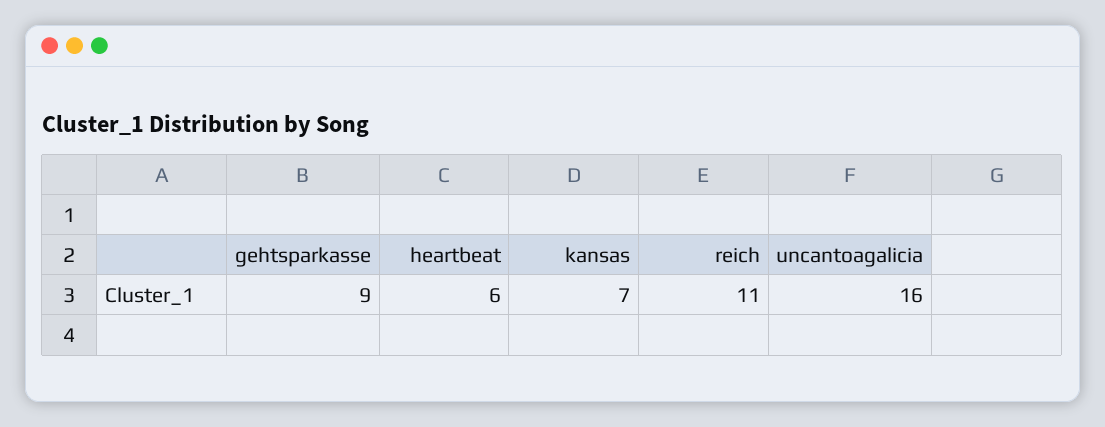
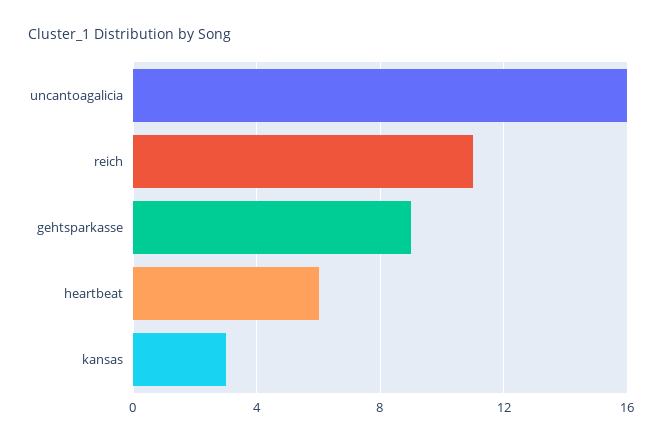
kansas: 7 -> 3

